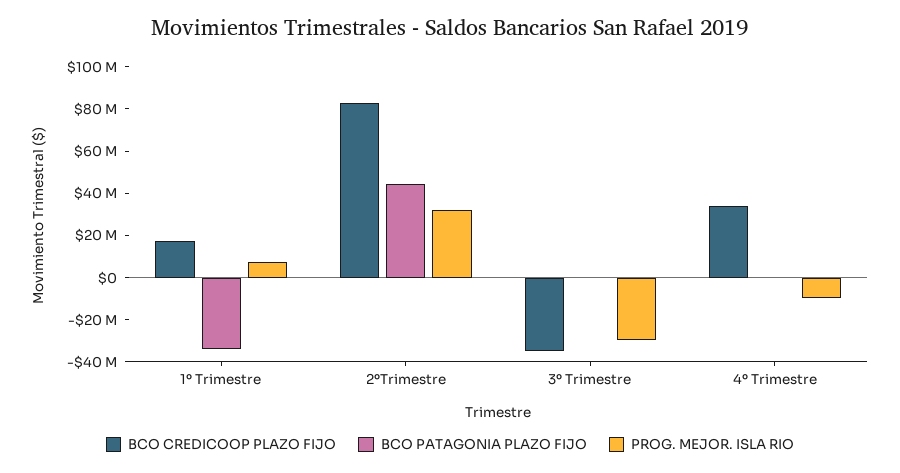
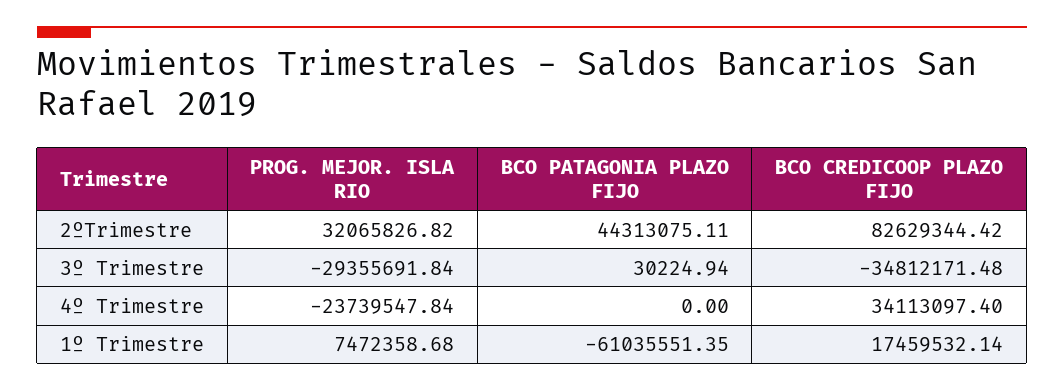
BCO PATAGONIA PLAZO FIJO, 1º Trimestre: -35000000 -> -61035551.35
PROG. MEJOR. ISLA RIO, 4º Trimestre: -10000000 -> -23739547.84

